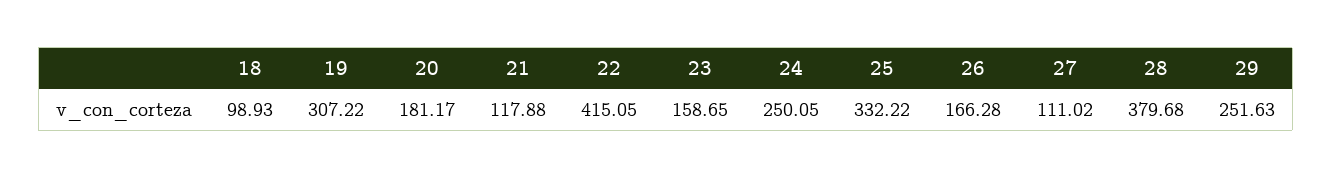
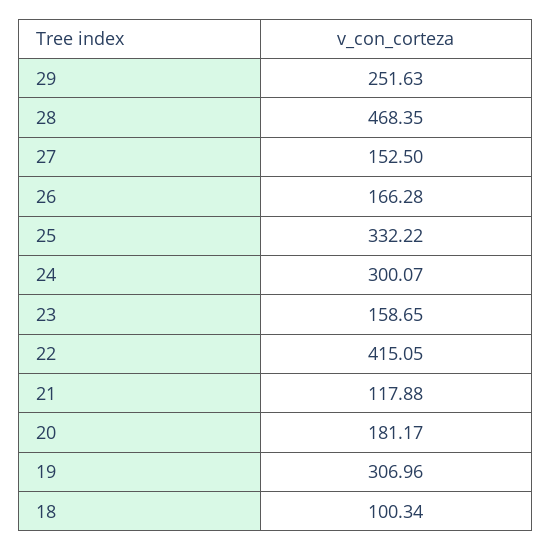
18: 98.93 -> 100.34
19: 307.22 -> 306.96
24: 250.05 -> 300.07
27: 111.02 -> 152.5
28: 379.68 -> 468.35

